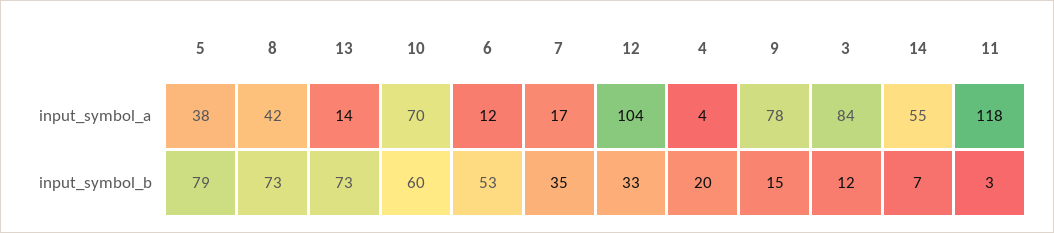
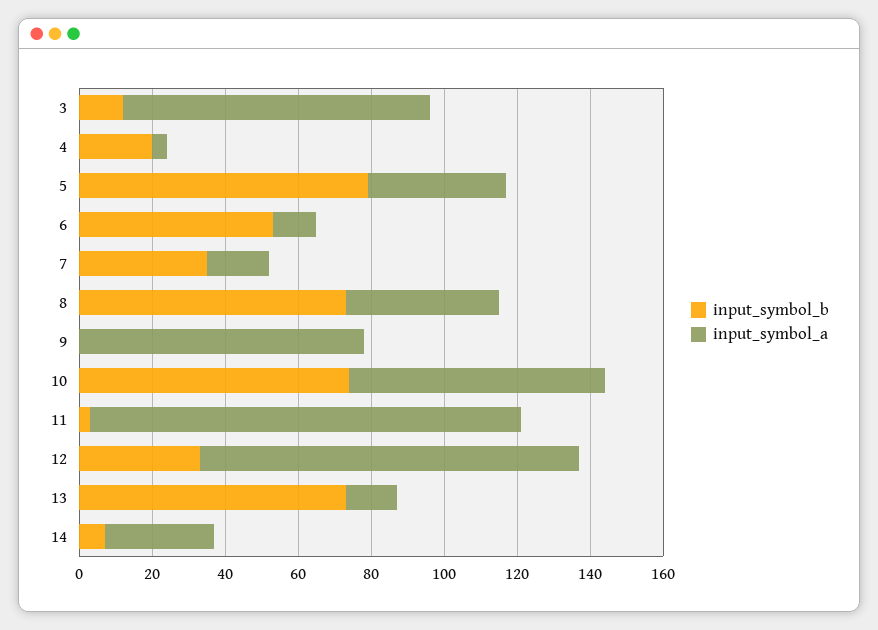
input_symbol_a, 14: 55 -> 30
input_symbol_b, 10: 60 -> 75
input_symbol_b, 9: 15 -> 0

